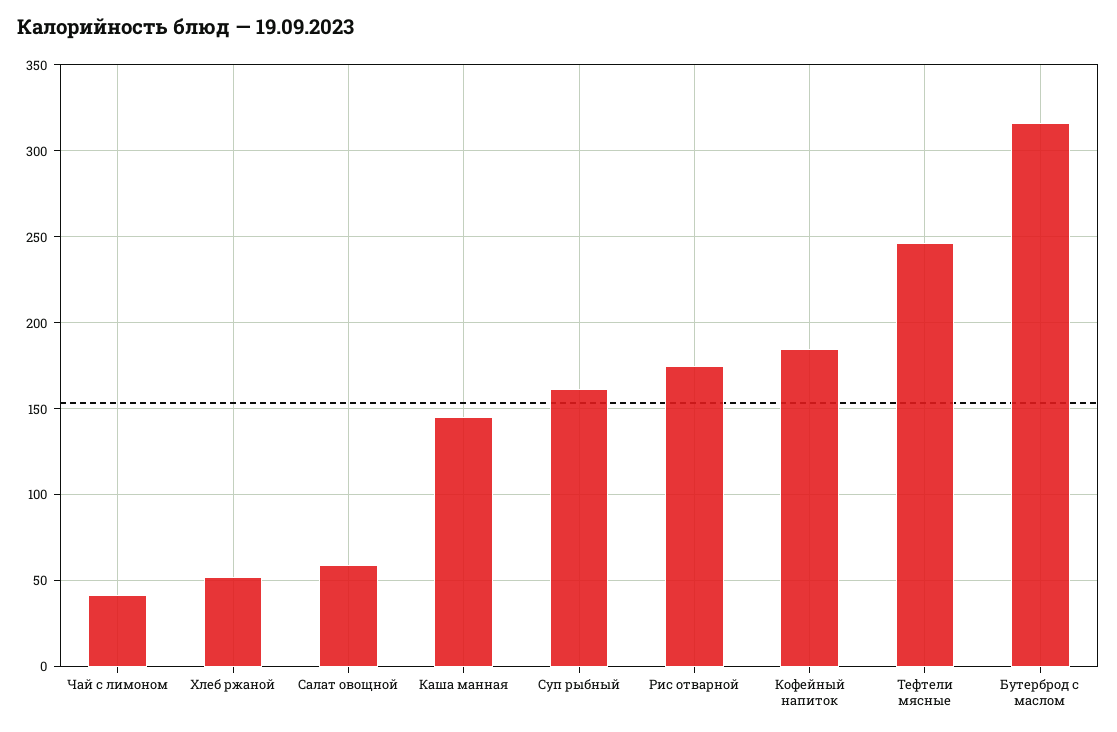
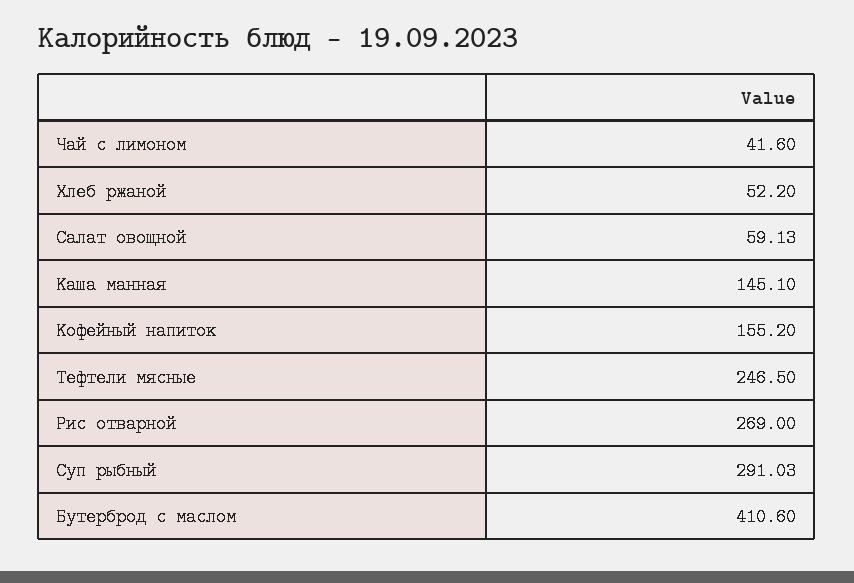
Суп рыбный: 160 -> 291.03
Рис отварной: 175 -> 269
Кофейный напиток: 185 -> 155.2
Бутерброд с маслом: 315 -> 410.6

